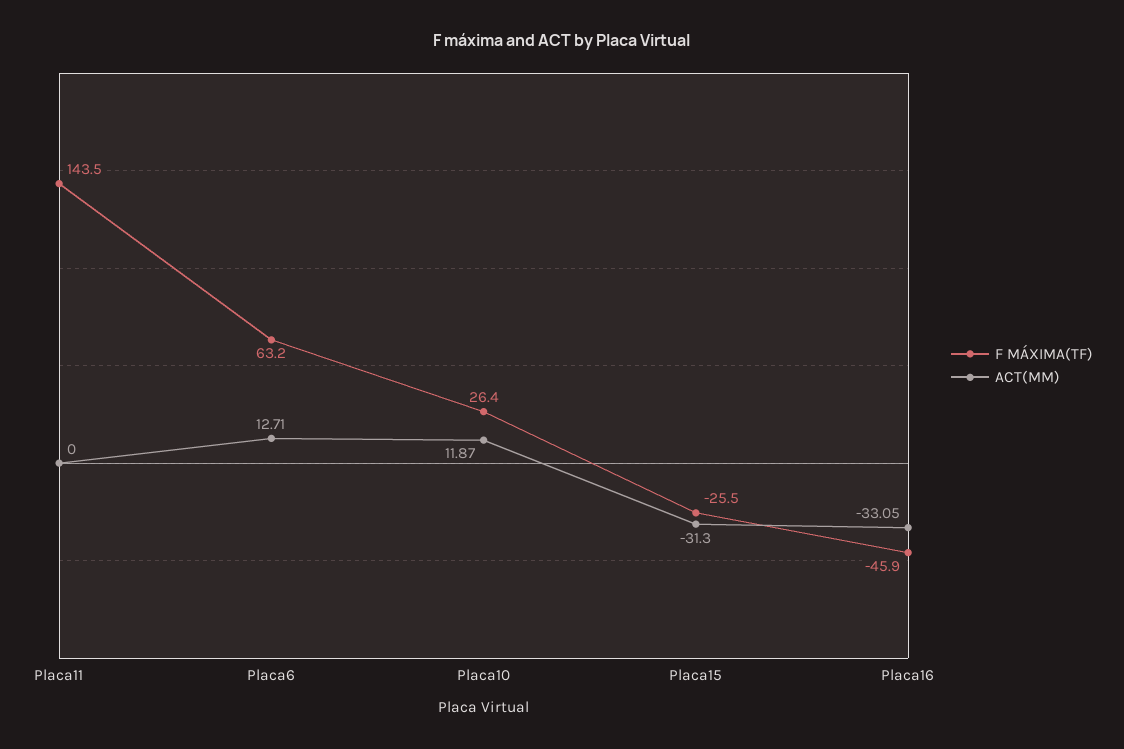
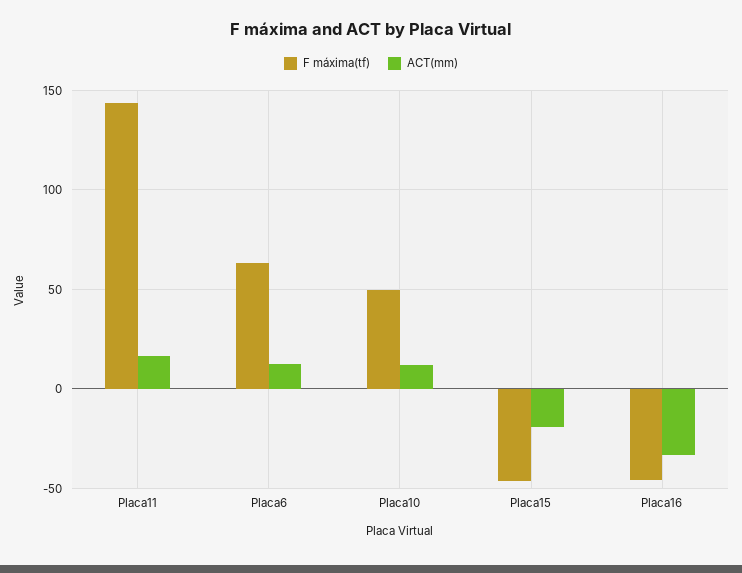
ACT(MM), Placa11: 0 -> 15
F MÁXIMA(TF), Placa10: 26.4 -> 50
F MÁXIMA(TF), Placa15: -25.5 -> -45
ACT(MM), Placa15: -31.3 -> -20

